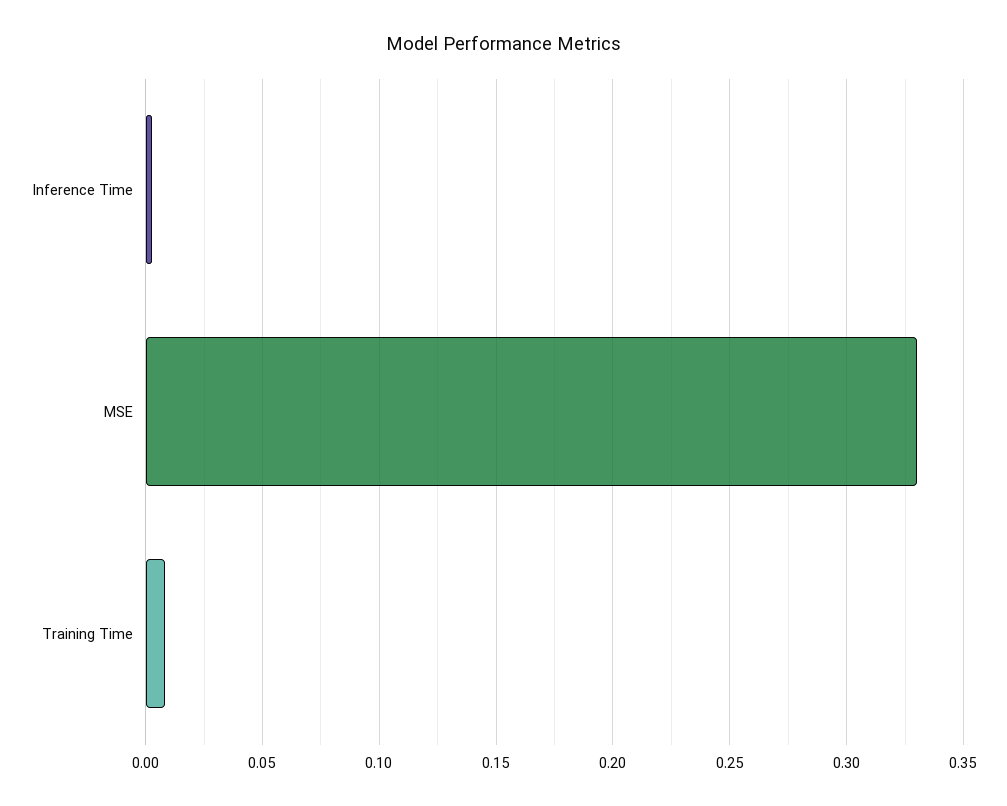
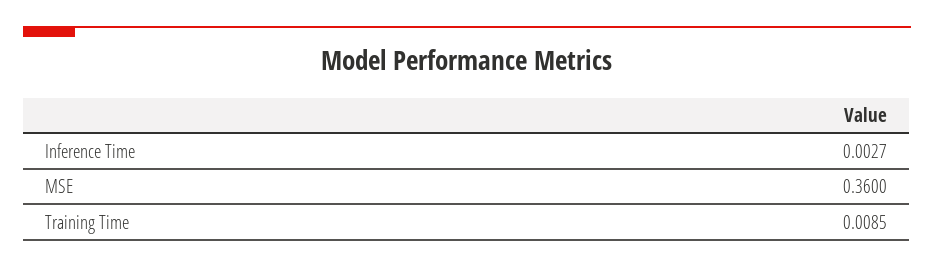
MSE: 0.33 -> 0.36

